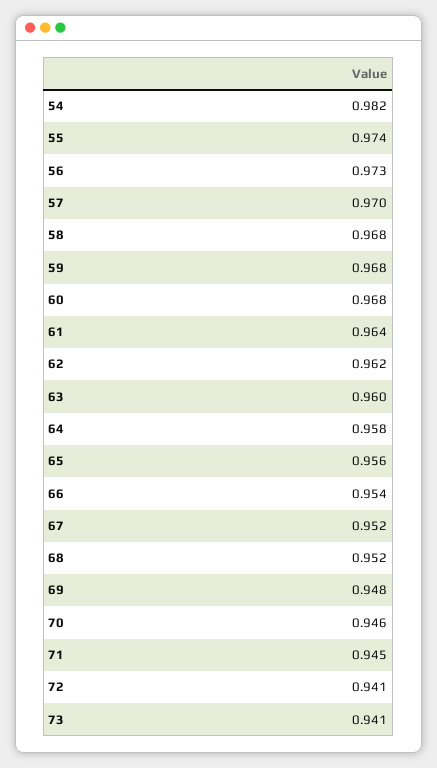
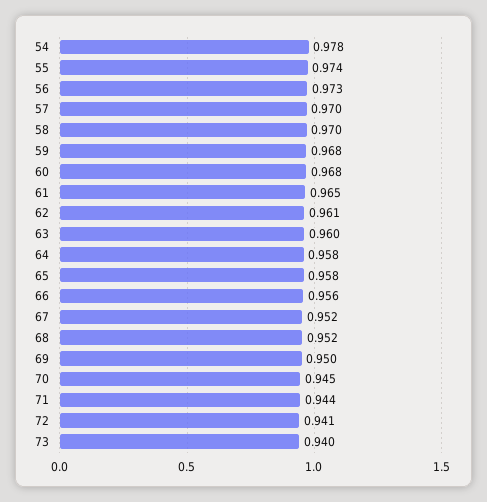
54: 0.982 -> 0.978
58: 0.968 -> 0.97
61: 0.964 -> 0.965
62: 0.962 -> 0.961
65: 0.956 -> 0.958
66: 0.954 -> 0.956
69: 0.948 -> 0.95
70: 0.946 -> 0.945
71: 0.945 -> 0.944
73: 0.941 -> 0.94

